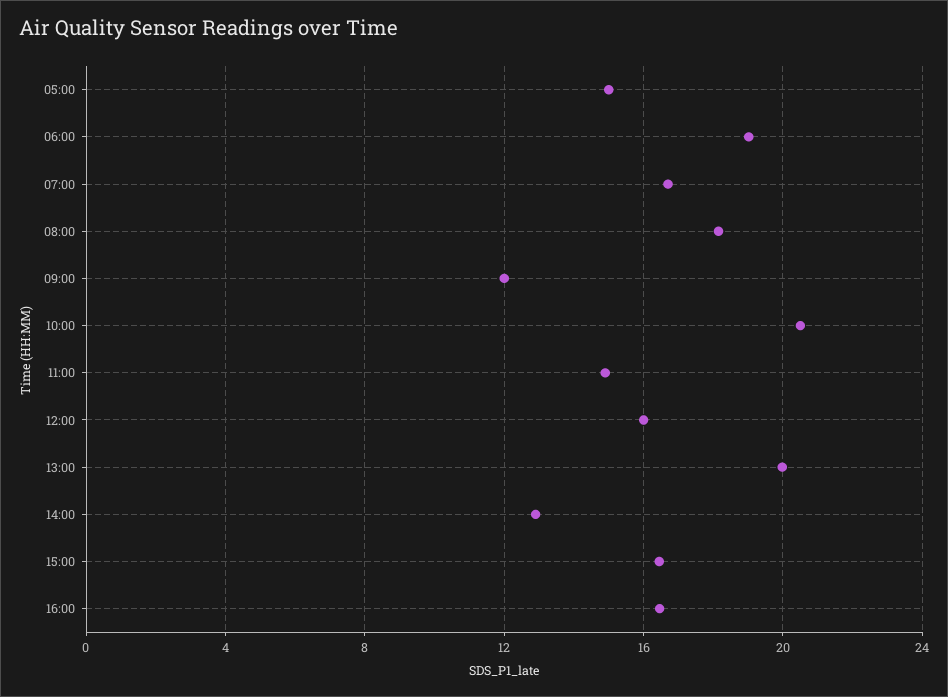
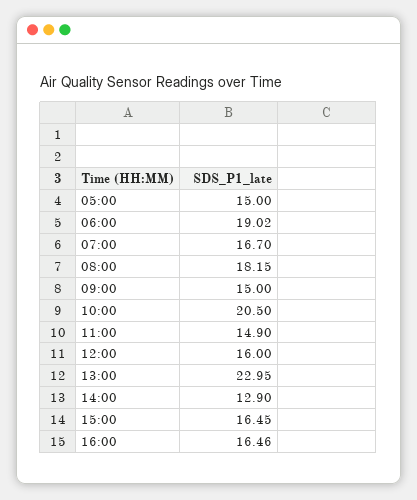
09:00: 12 -> 15
13:00: 20 -> 22.95

